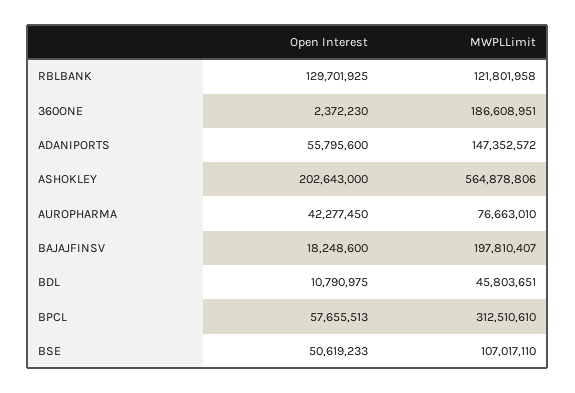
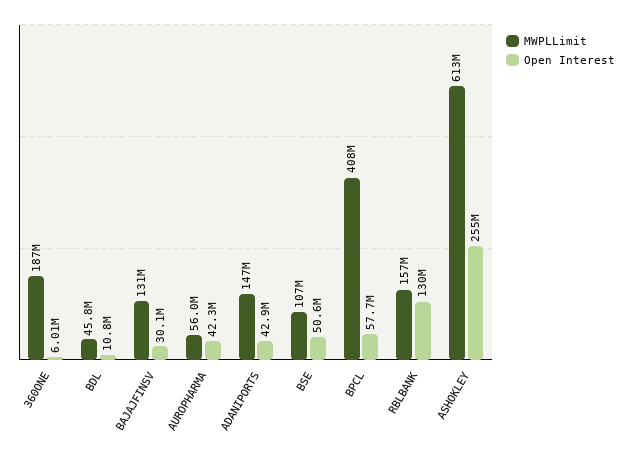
MWPLLimit, RBLBANK: 121801958 -> 157000000
Open Interest, 360ONE: 2372230 -> 6010000
Open Interest, ADANIPORTS: 55795600 -> 42900000
Open Interest, ASHOKLEY: 202643000 -> 255000000
MWPLLimit, ASHOKLEY: 564878806 -> 613000000
MWPLLimit, AUROPHARMA: 76663010 -> 56000000
Open Interest, BAJAJFINSV: 18248600 -> 30100000
MWPLLimit, BAJAJFINSV: 197810407 -> 131000000
MWPLLimit, BPCL: 312510610 -> 408000000

